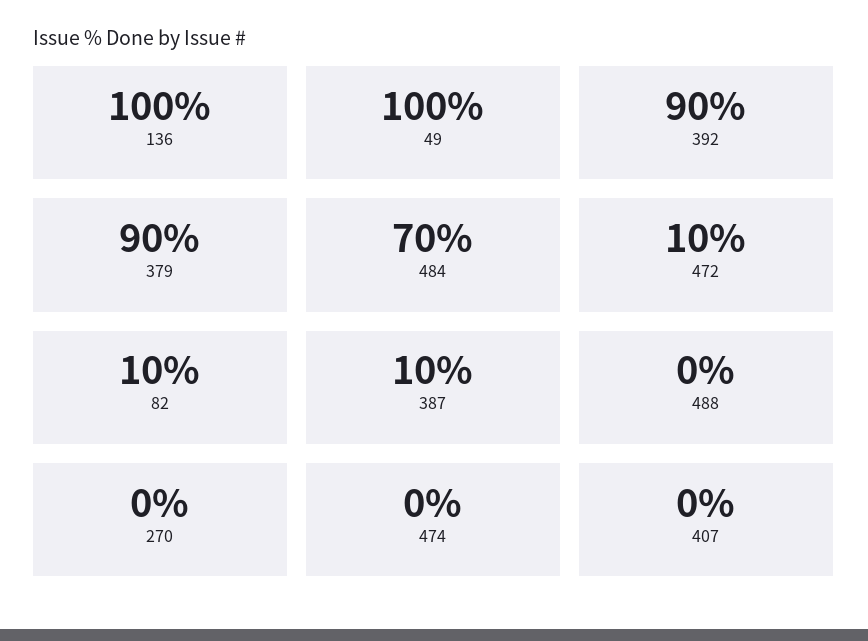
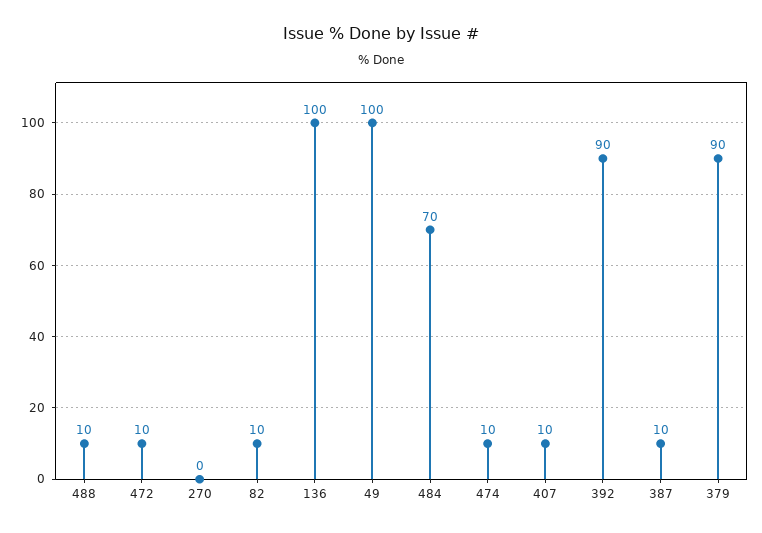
488: 0 -> 10
474: 0 -> 10
407: 0 -> 10

